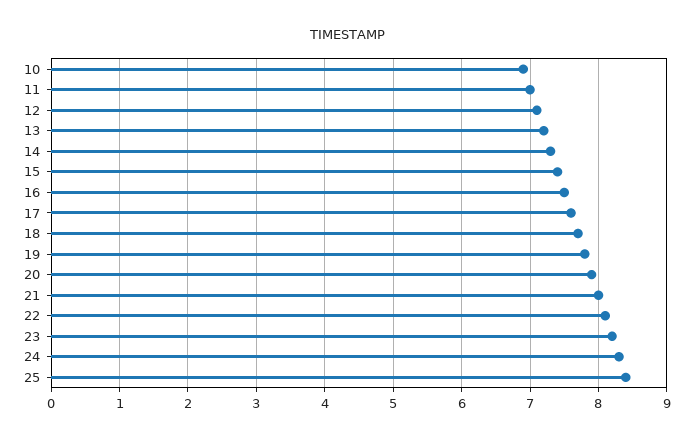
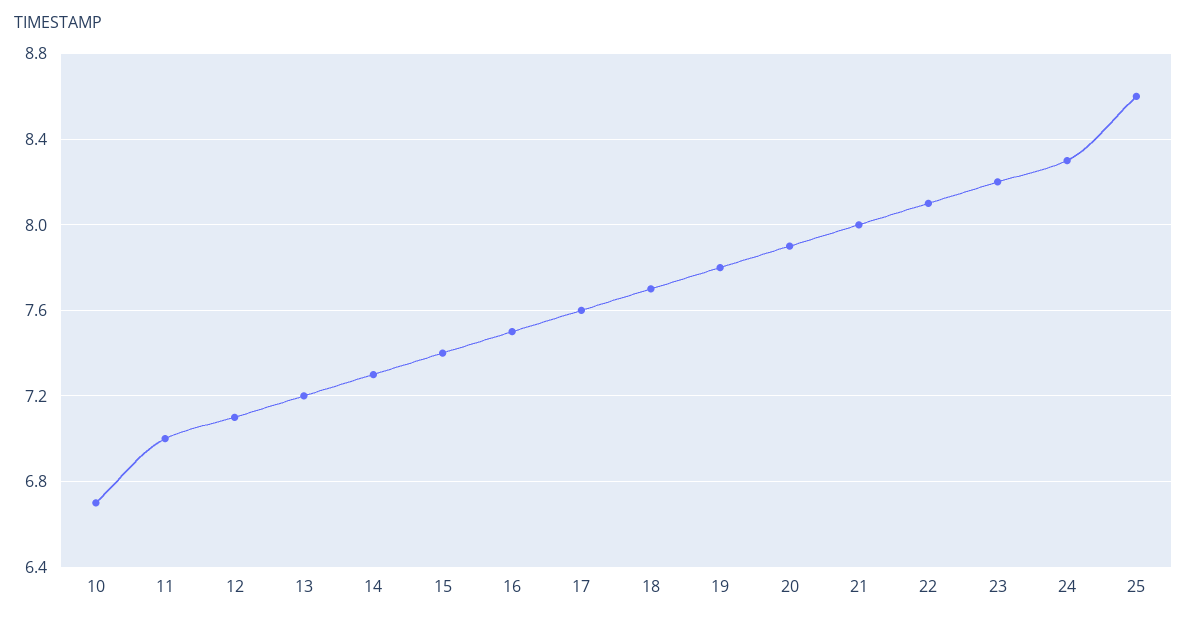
10: 6.9 -> 6.7
25: 8.4 -> 8.6

